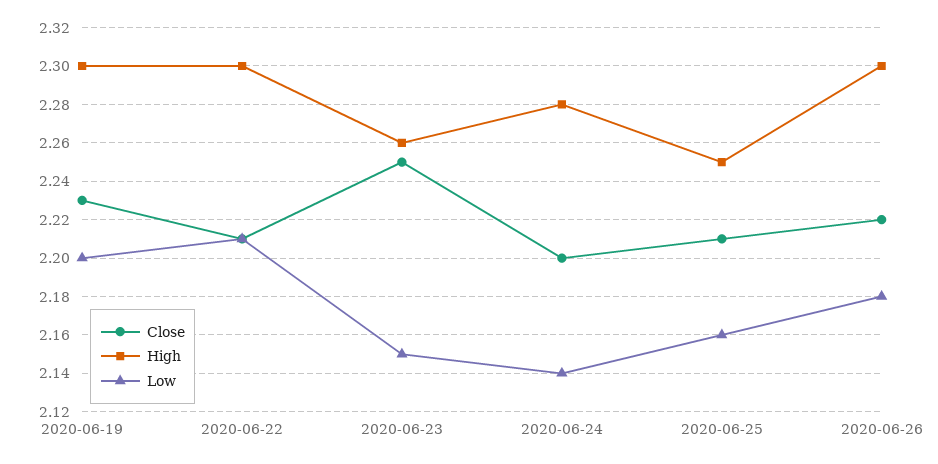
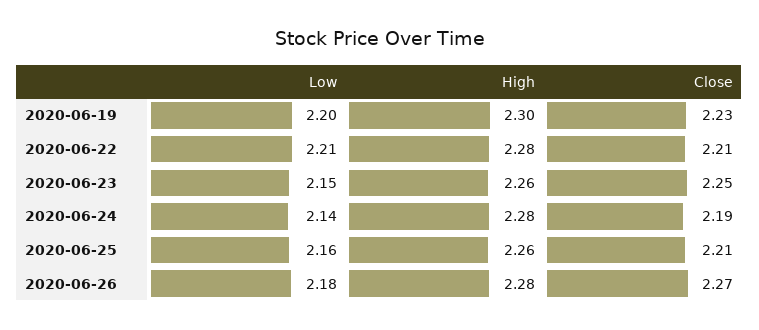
High, 2020-06-22: 2.3 -> 2.28
Close, 2020-06-24: 2.2 -> 2.19
High, 2020-06-25: 2.25 -> 2.26
Close, 2020-06-26: 2.22 -> 2.27
High, 2020-06-26: 2.3 -> 2.28

